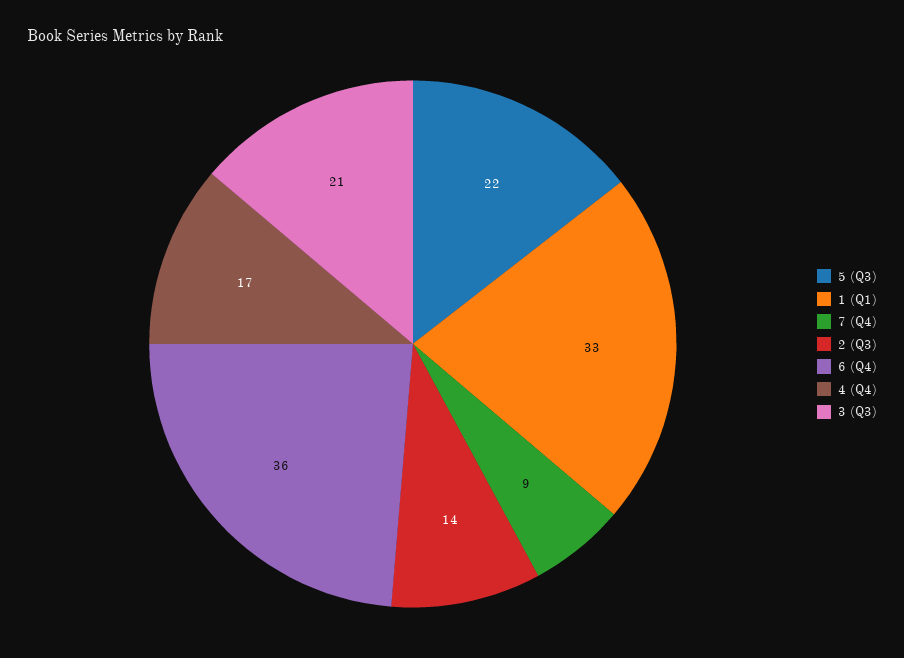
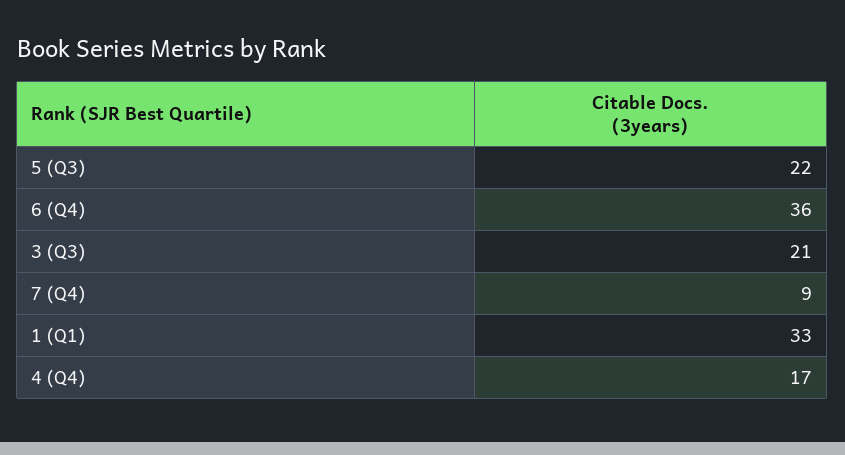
2 (Q3): 14 -> none

